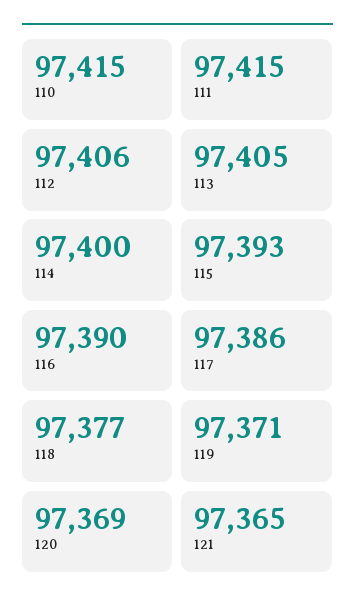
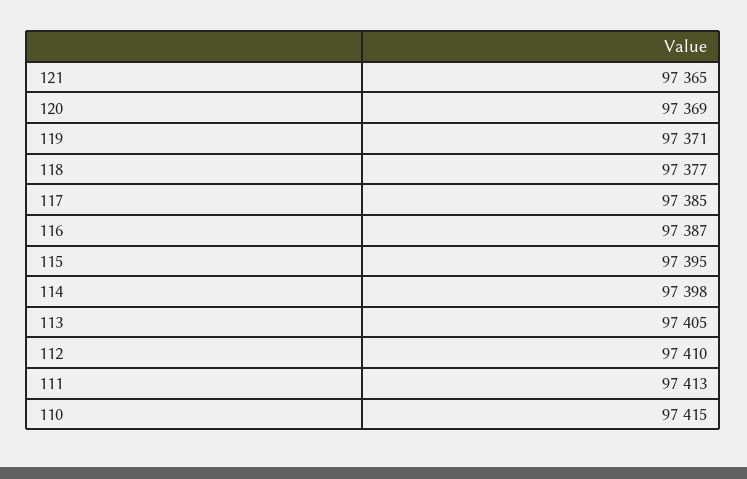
111: 97415 -> 97413
112: 97406 -> 97410
114: 97400 -> 97398
115: 97393 -> 97395
116: 97390 -> 97387
117: 97386 -> 97385

